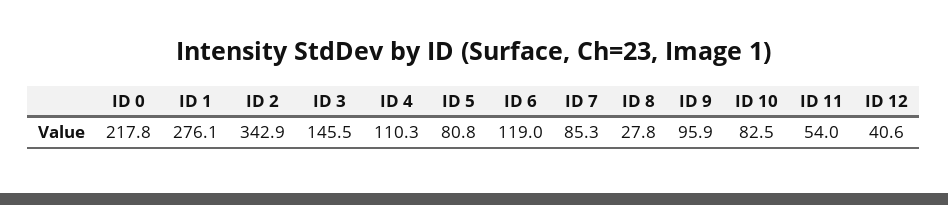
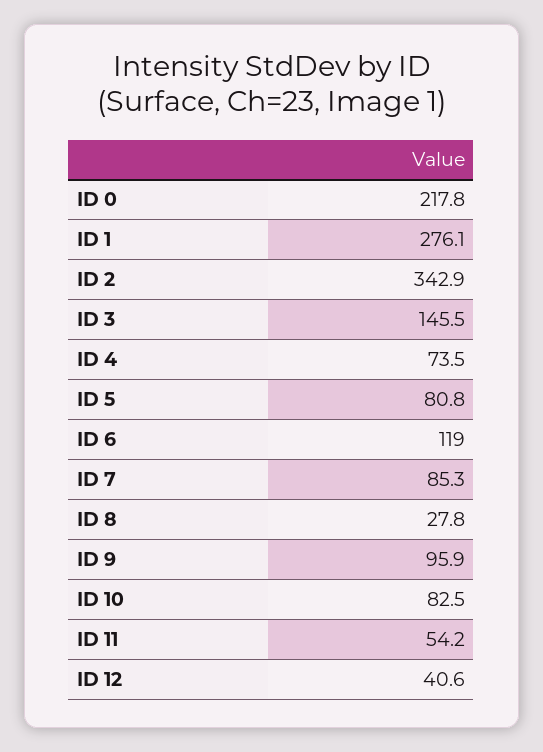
ID 4: 110.3 -> 73.5
ID 11: 54 -> 54.2

